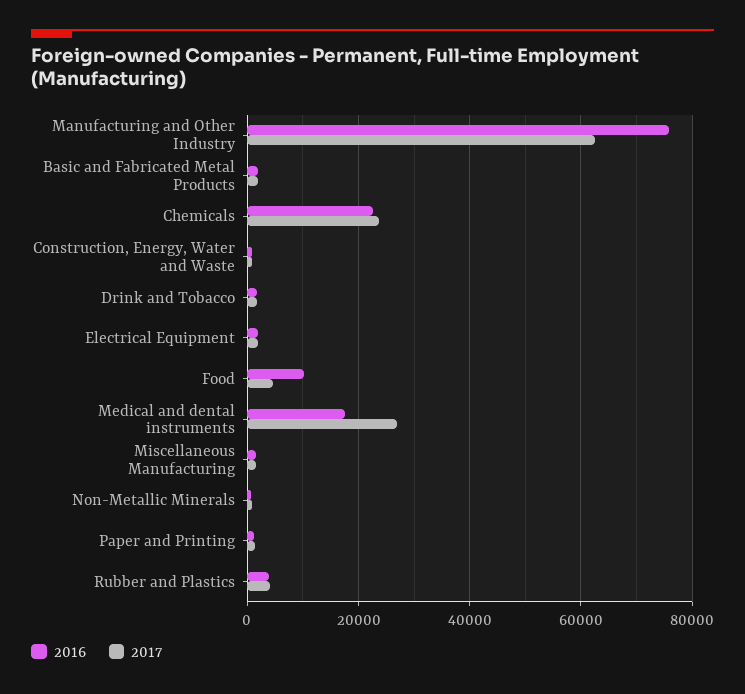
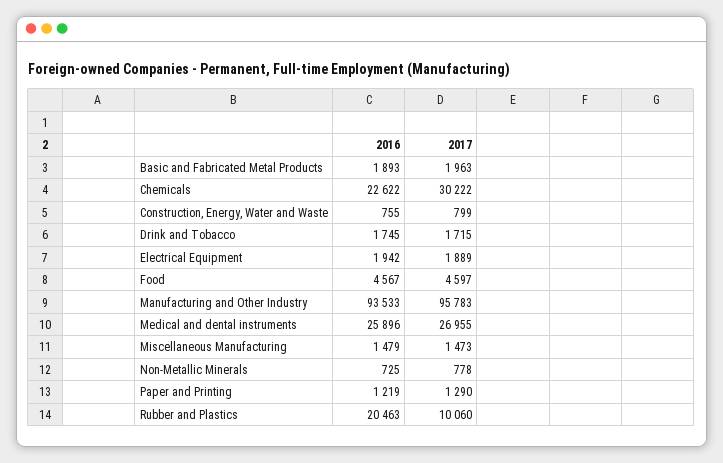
2016, Manufacturing and Other Industry: 76000 -> 93533
2017, Manufacturing and Other Industry: 62000 -> 95783
2017, Chemicals: 24000 -> 30222
2016, Food: 10000 -> 4567
2016, Medical and dental instruments: 18000 -> 25896
2016, Rubber and Plastics: 4000 -> 20463
2017, Rubber and Plastics: 4000 -> 10060

